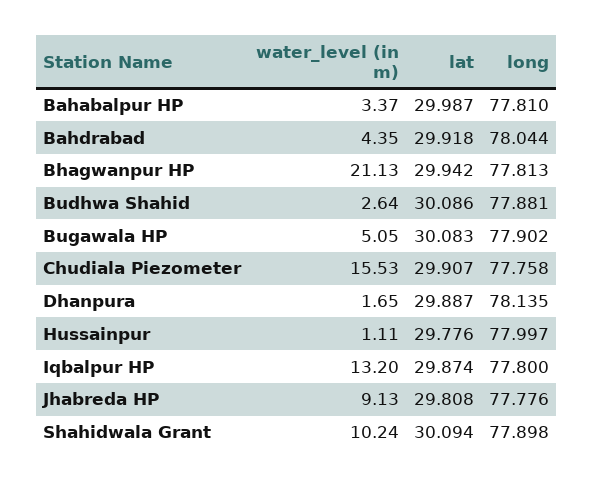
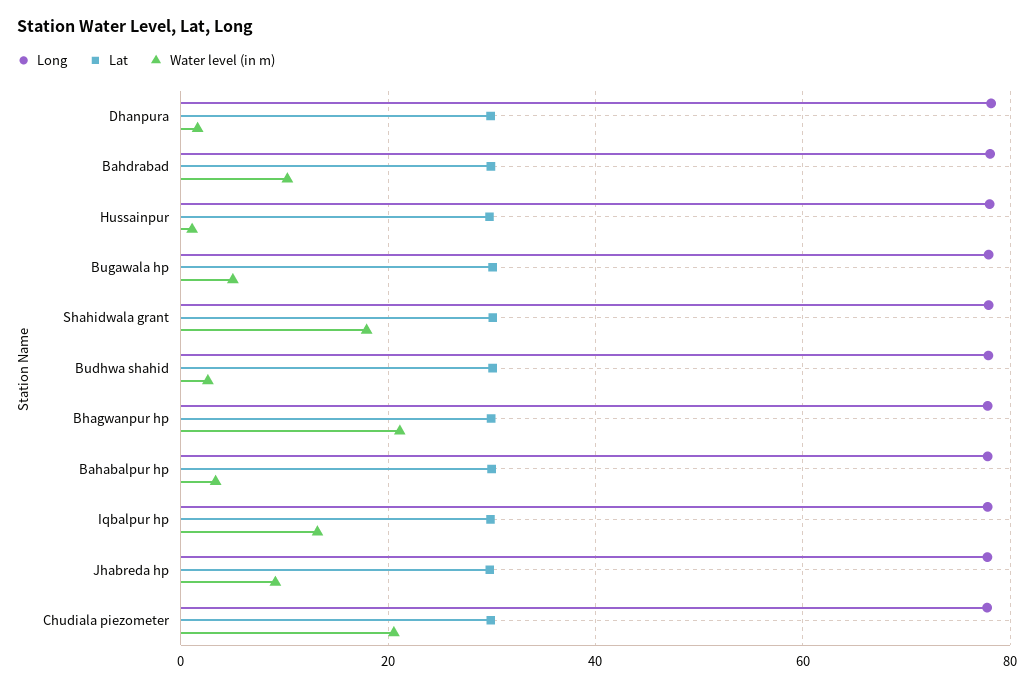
water_level (in m), Bahdrabad: 4.35 -> 10
water_level (in m), Chudiala Piezometer: 15.53 -> 20
water_level (in m), Shahidwala Grant: 10.24 -> 18

